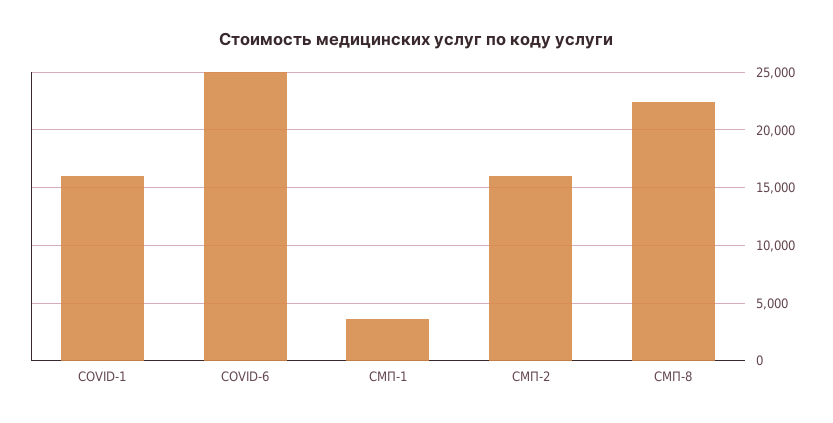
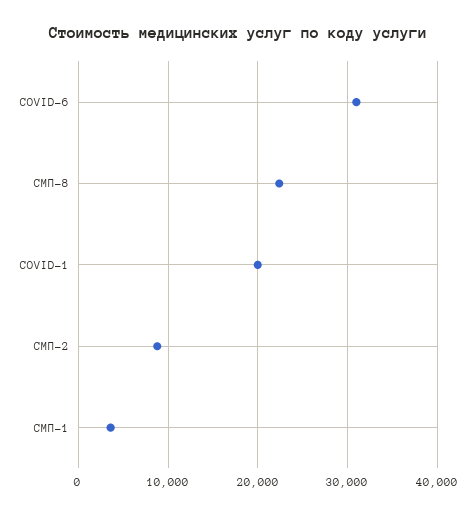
COVID-1: 16000 -> 20000
COVID-6: 25000 -> 31000
СМП-2: 16000 -> 9000

